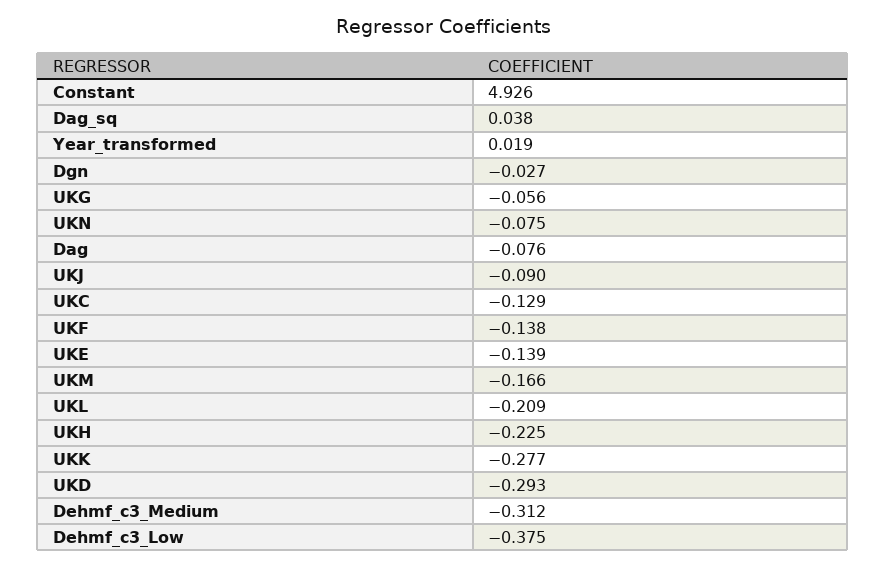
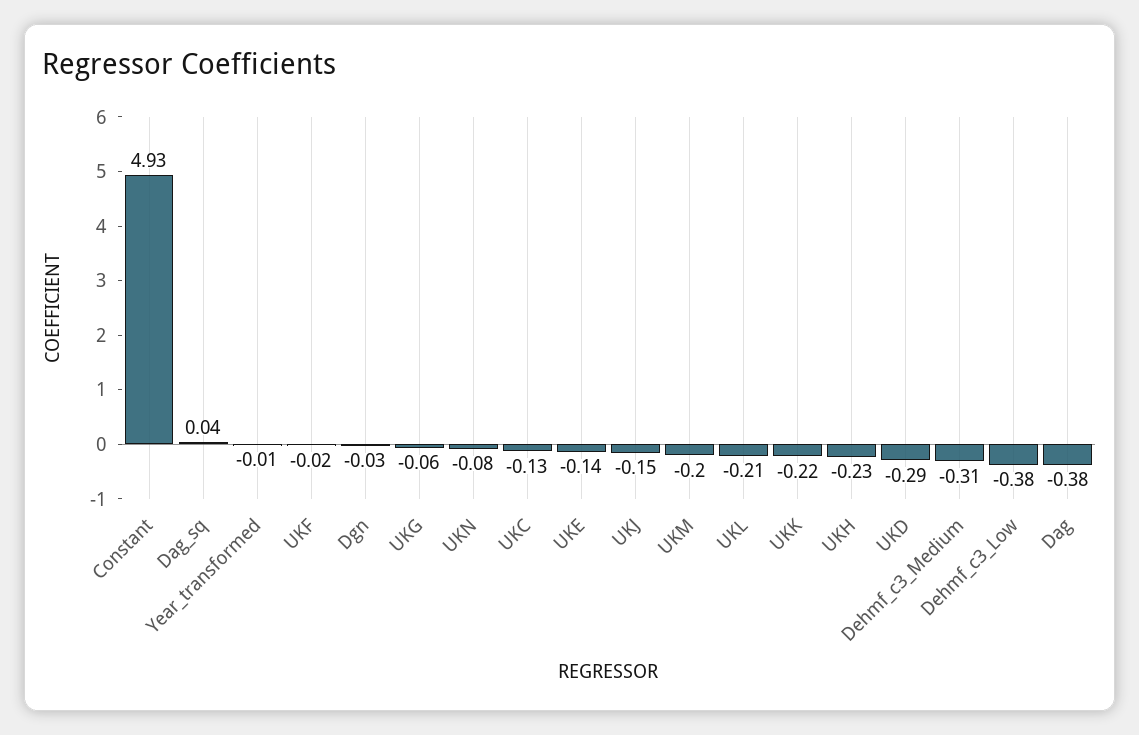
Year_transformed: 0.019 -> -0.01
Dag: -0.076 -> -0.38
UKJ: -0.09 -> -0.15
UKF: -0.138 -> -0.02
UKM: -0.166 -> -0.2
UKK: -0.277 -> -0.22

